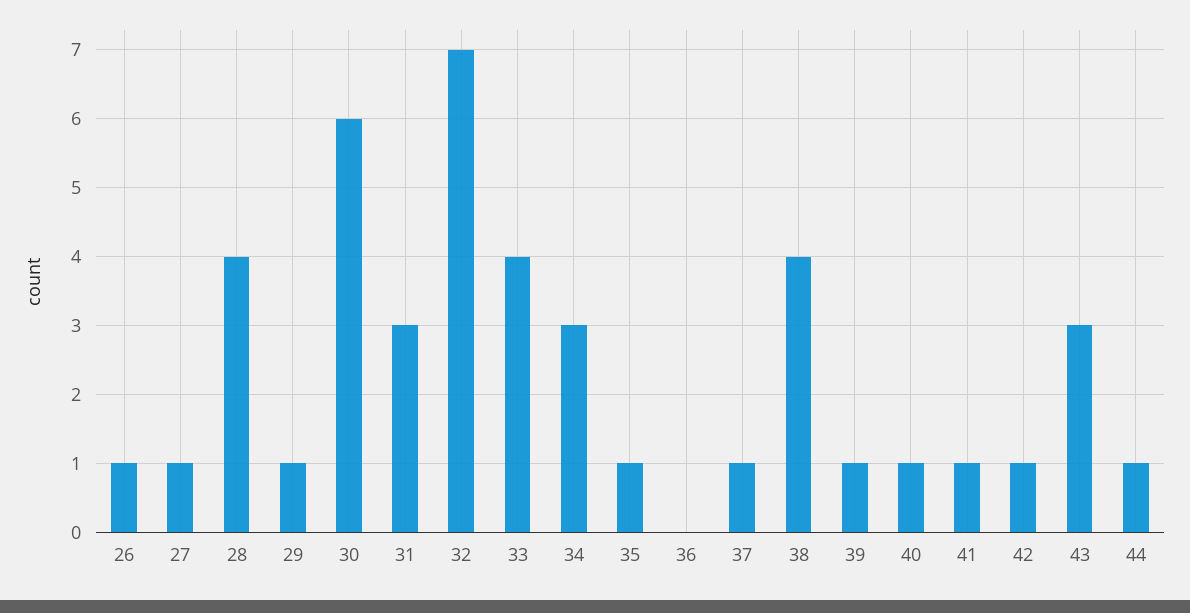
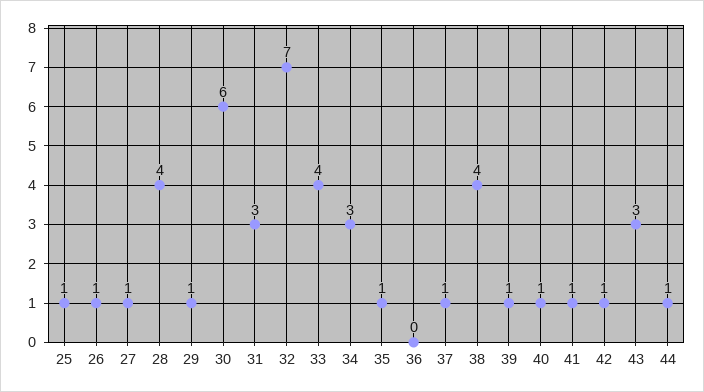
25: none -> 1

